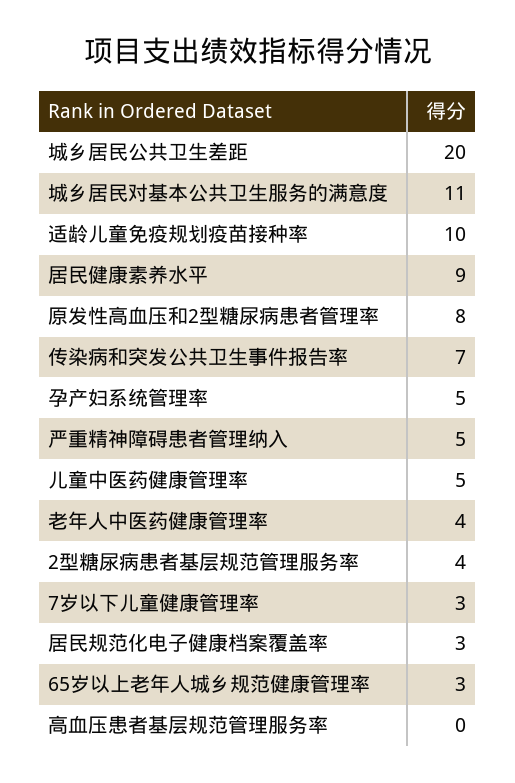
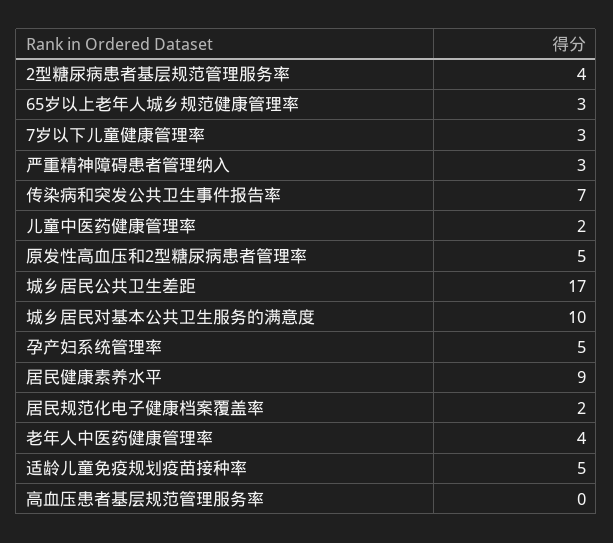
城乡居民公共卫生差距: 20 -> 17
城乡居民对基本公共卫生服务的满意度: 11 -> 10
适龄儿童免疫规划疫苗接种率: 10 -> 5
原发性高血压和2型糖尿病患者管理率: 8 -> 5
严重精神障碍患者管理纳入: 5 -> 3
儿童中医药健康管理率: 5 -> 2
居民规范化电子健康档案覆盖率: 3 -> 2

